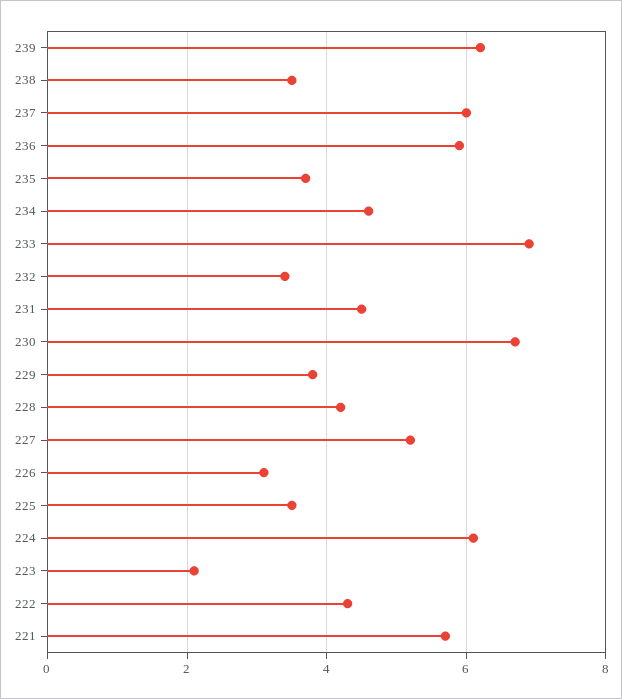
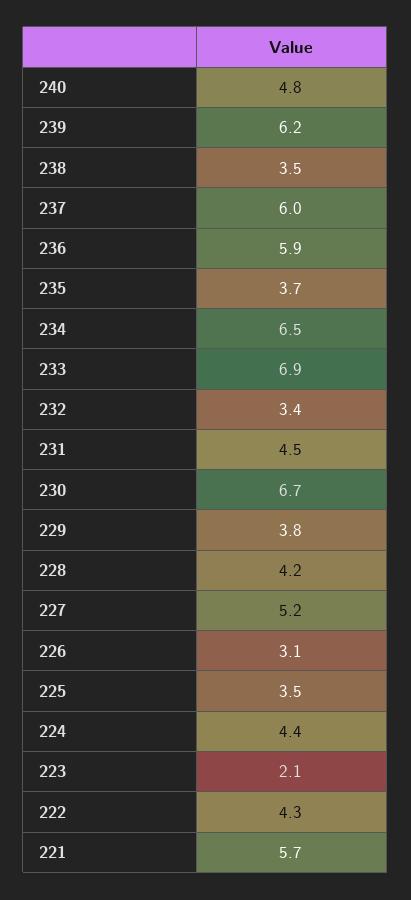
234: 4.5 -> 6.5
224: 6 -> 4.4
240: none -> 4.8

